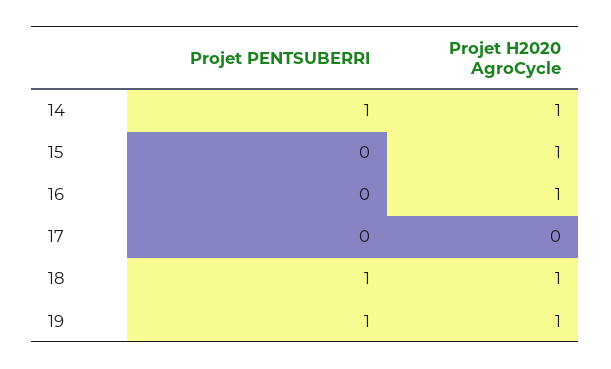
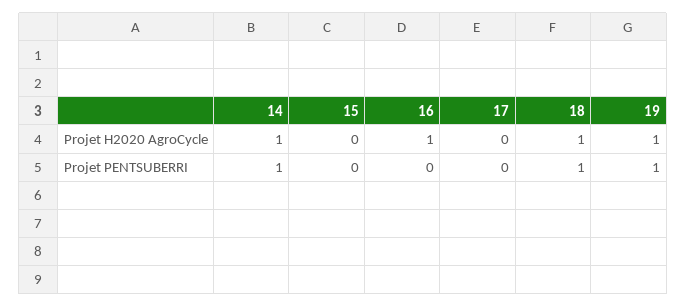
Projet H2020 AgroCycle, 15: 1 -> 0

